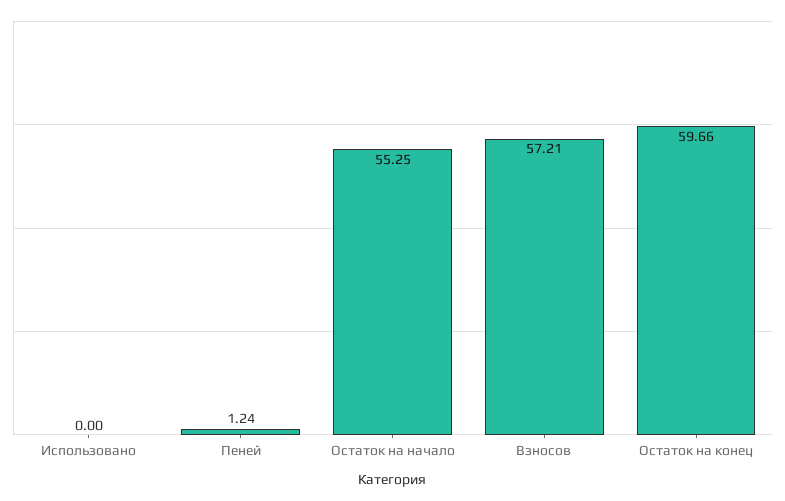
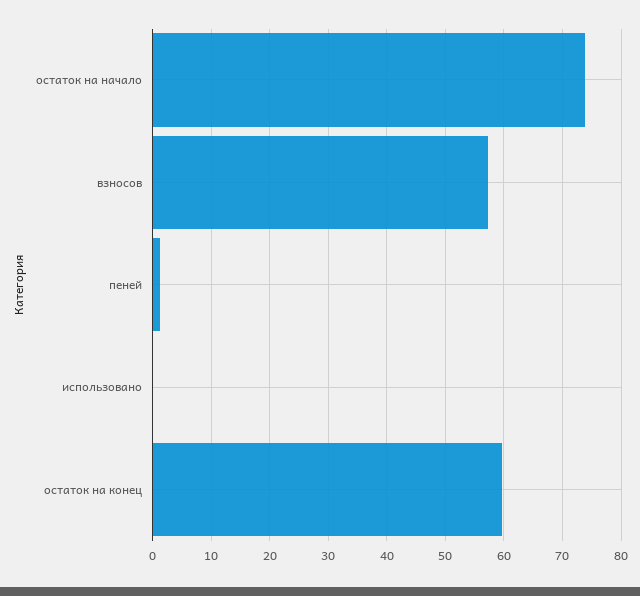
Остаток на начало: 55.25 -> 74

